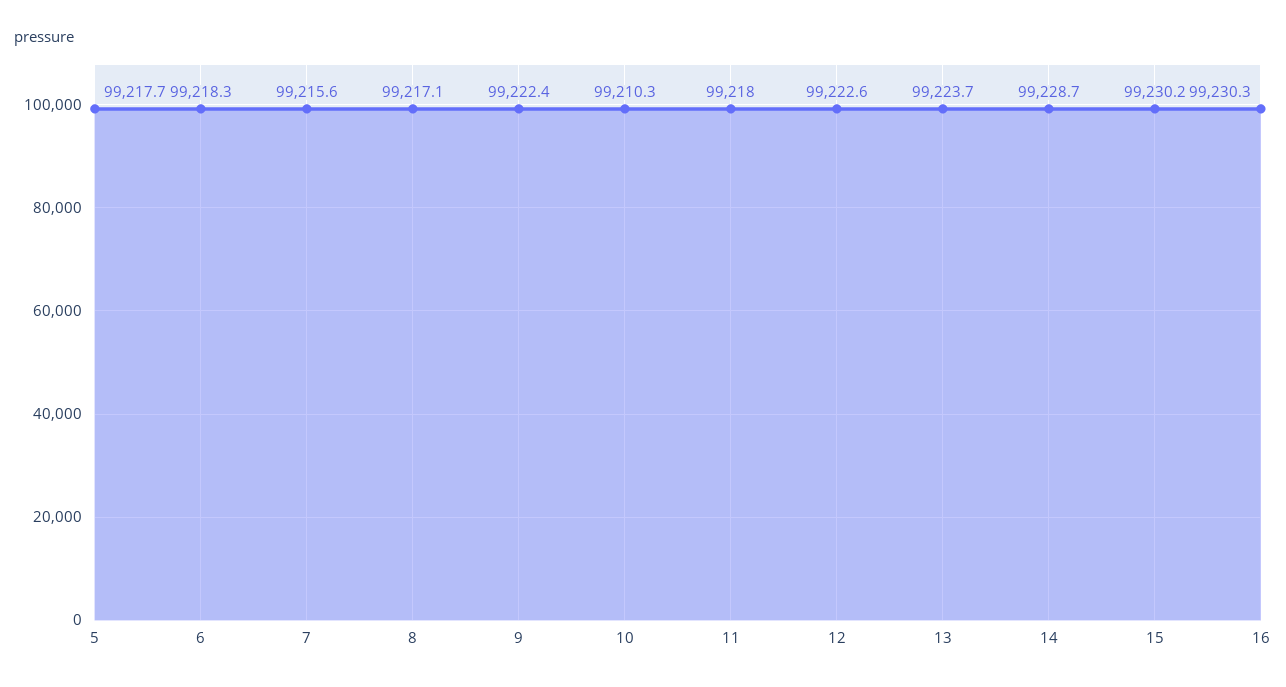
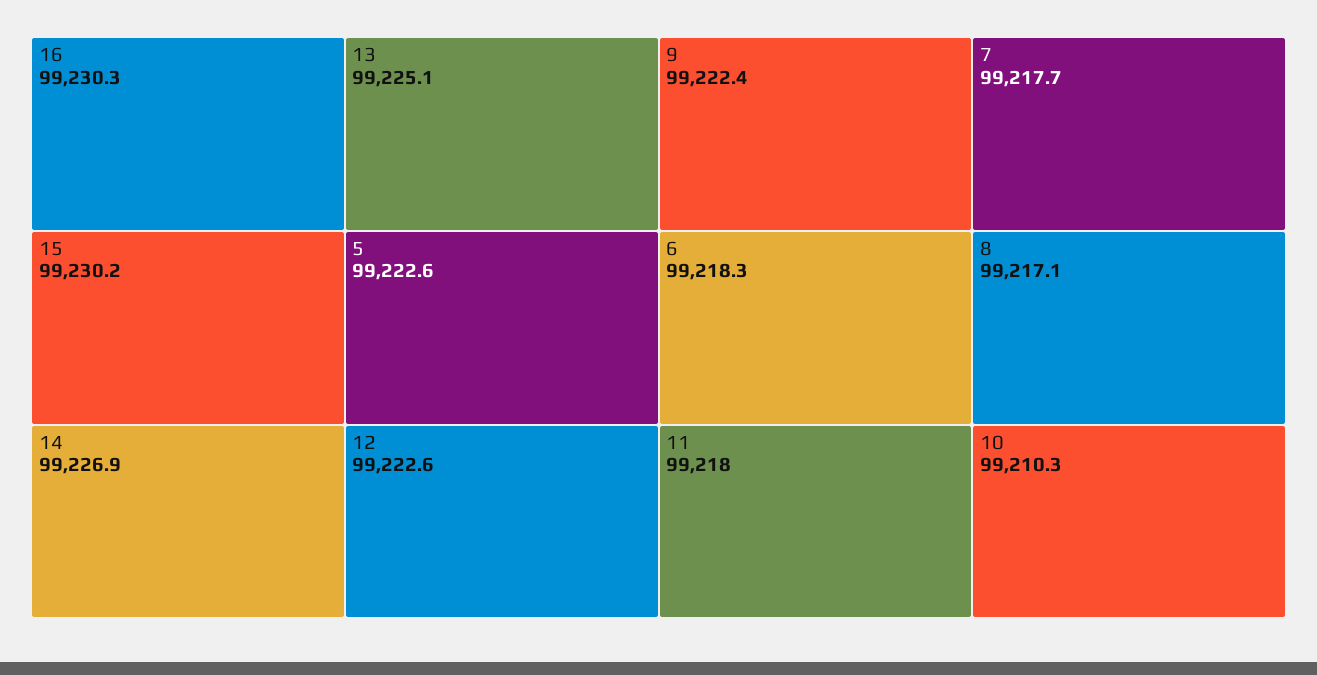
5: 99217.7 -> 99222.6
7: 99215.6 -> 99217.7
13: 99223.7 -> 99225.1
14: 99228.7 -> 99226.9

